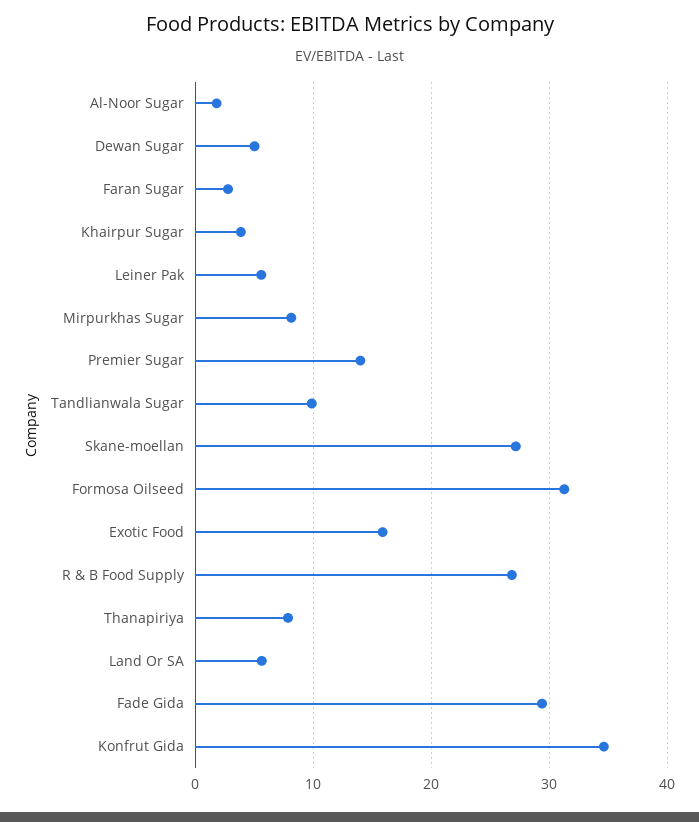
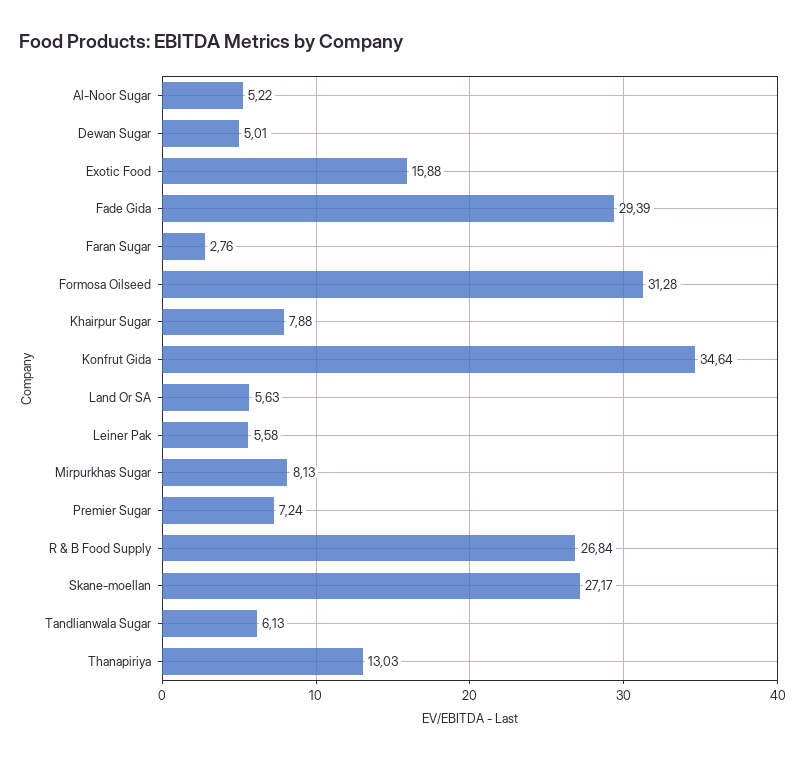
Al-Noor Sugar: 2 -> 5.22
Khairpur Sugar: 4 -> 7.88
Premier Sugar: 14 -> 7.24
Tandlianwala Sugar: 10 -> 6.13
Thanapiriya: 8 -> 13.03

